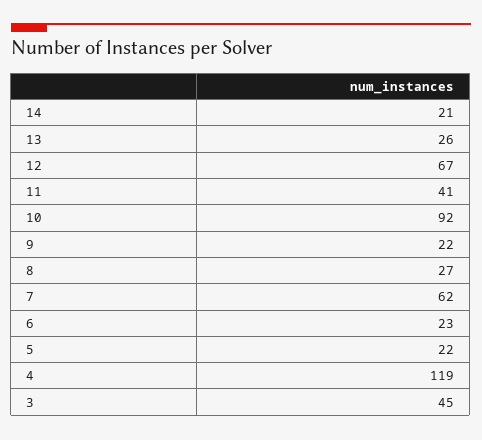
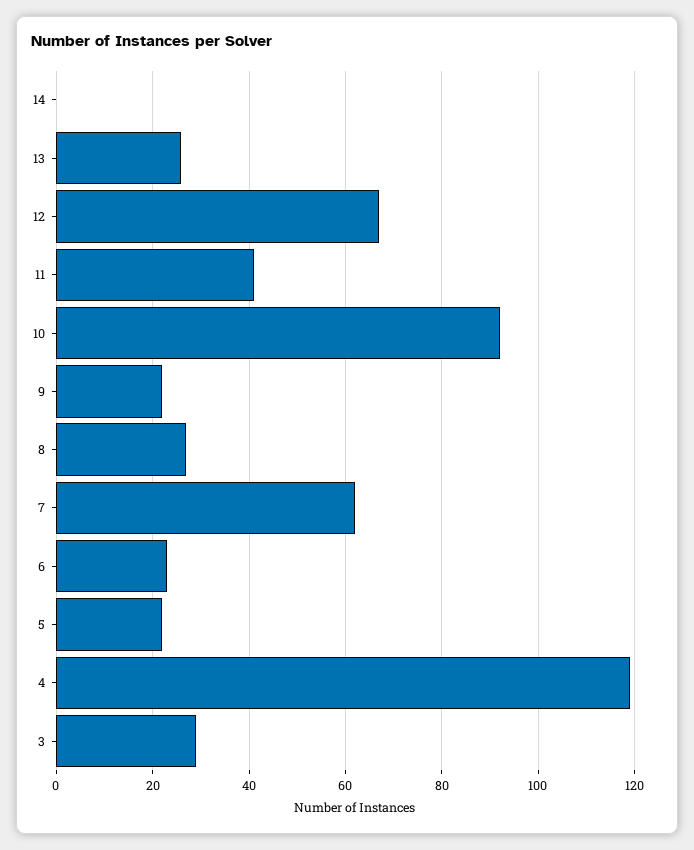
14: 21 -> 0
3: 45 -> 30

